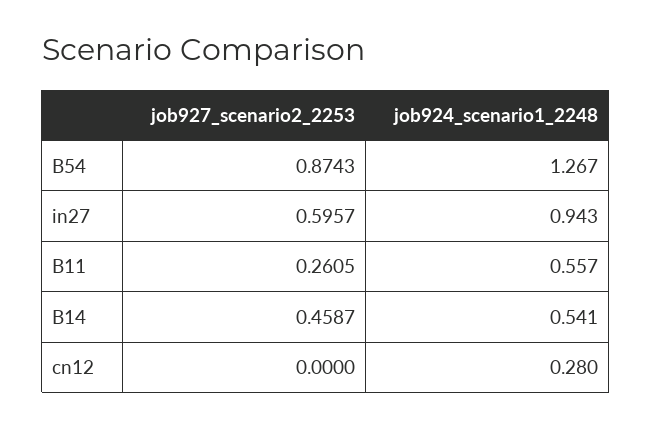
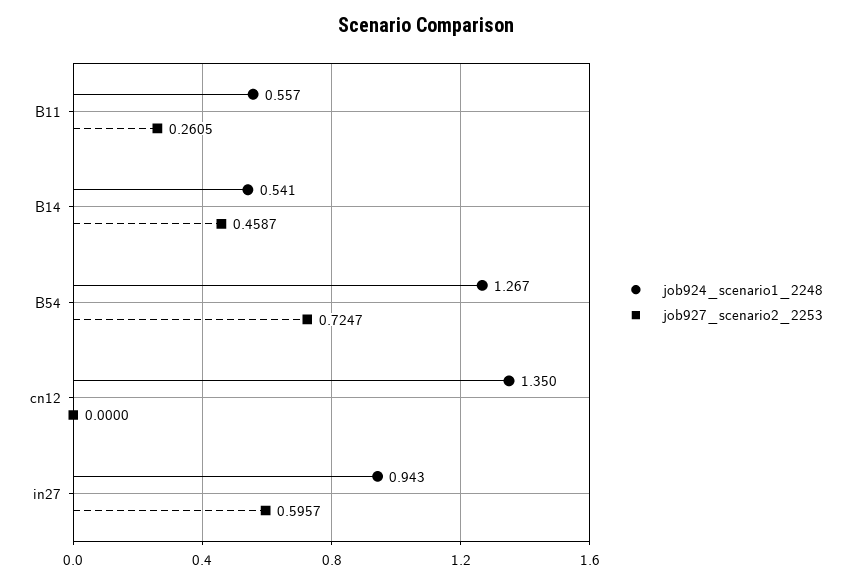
job927_scenario2_2253, B54: 0.8743 -> 0.7247
job924_scenario1_2248, cn12: 0.28 -> 1.35

